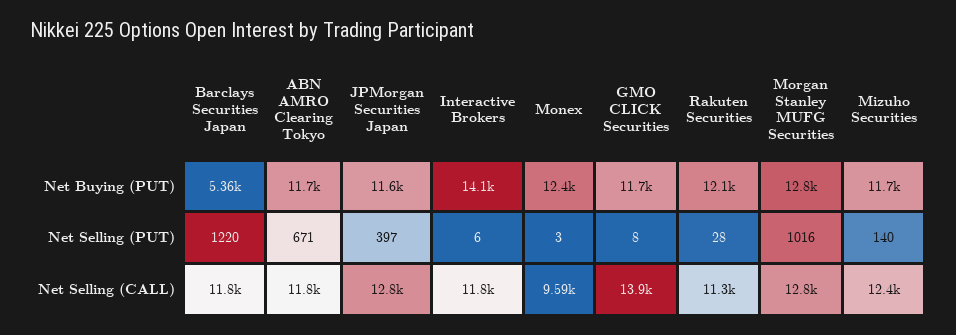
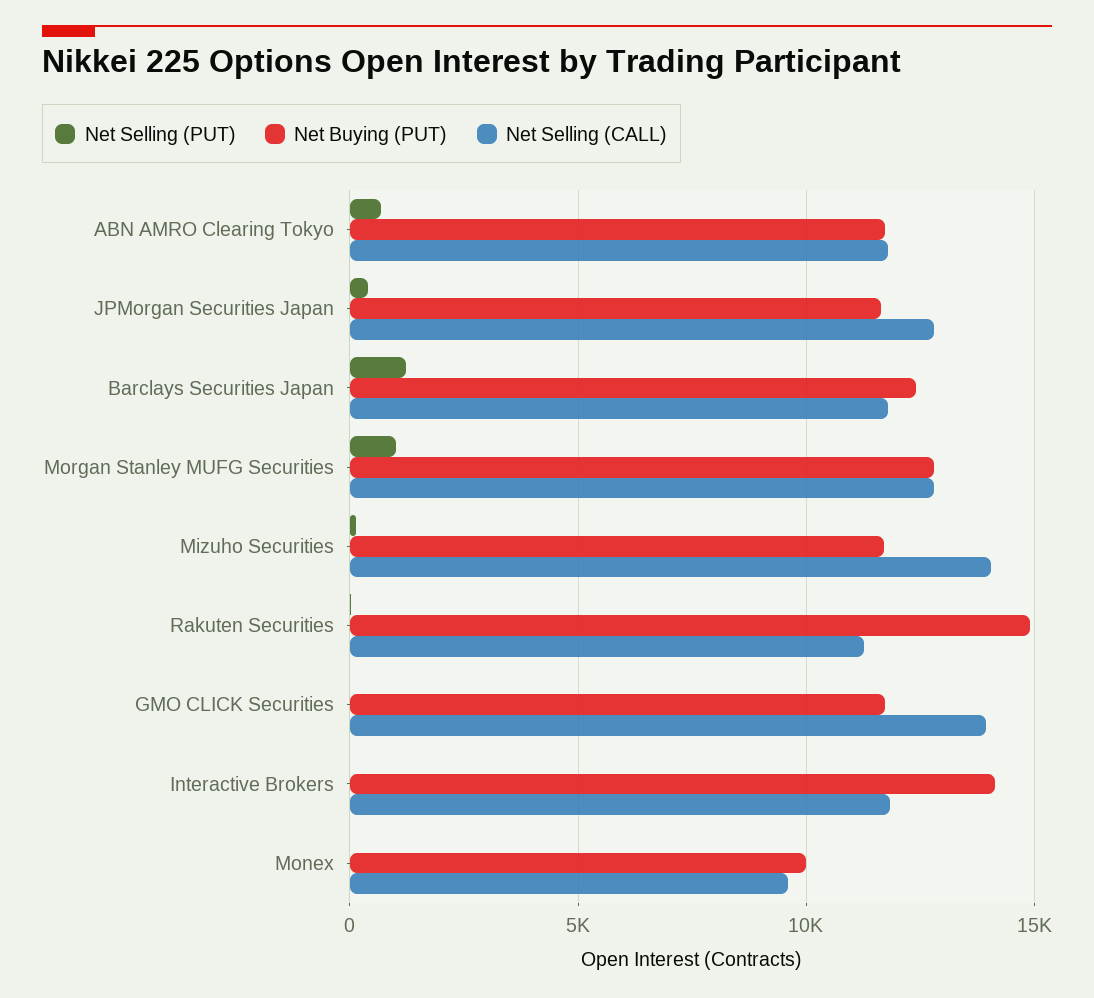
Net Buying (PUT), Barclays Securities Japan: 5360 -> 12500
Net Buying (PUT), Monex: 12400 -> 10000
Net Buying (PUT), Rakuten Securities: 12100 -> 15000
Net Selling (CALL), Mizuho Securities: 12400 -> 14000

